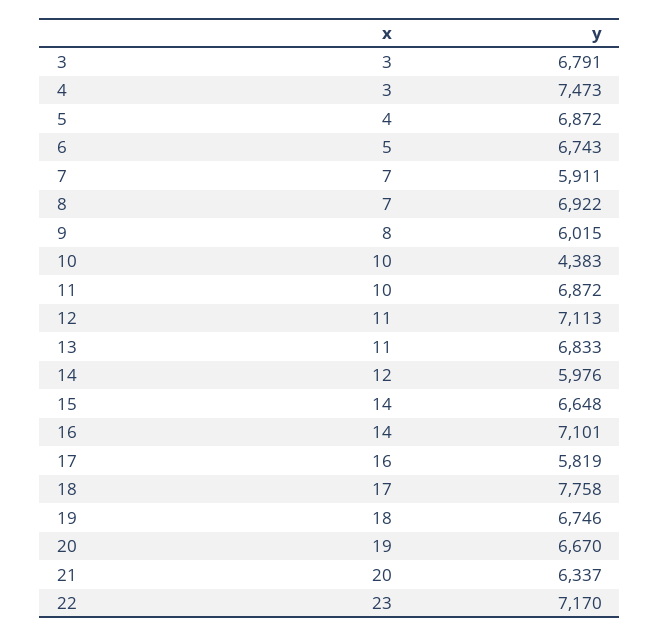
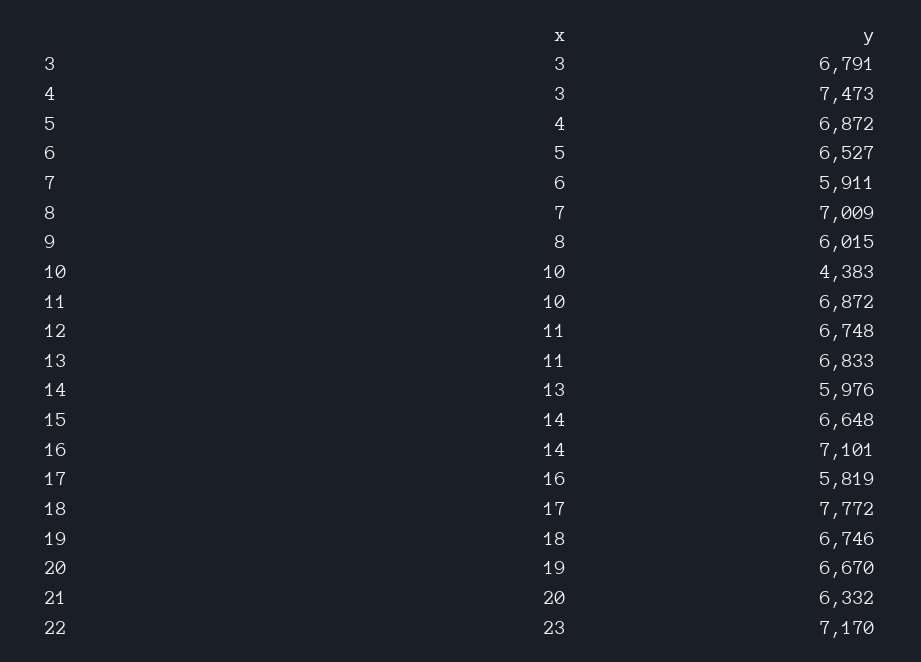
y, 6: 6743 -> 6527
x, 7: 7 -> 6
y, 8: 6922 -> 7009
y, 12: 7113 -> 6748
x, 14: 12 -> 13
y, 18: 7758 -> 7772
y, 21: 6337 -> 6332

